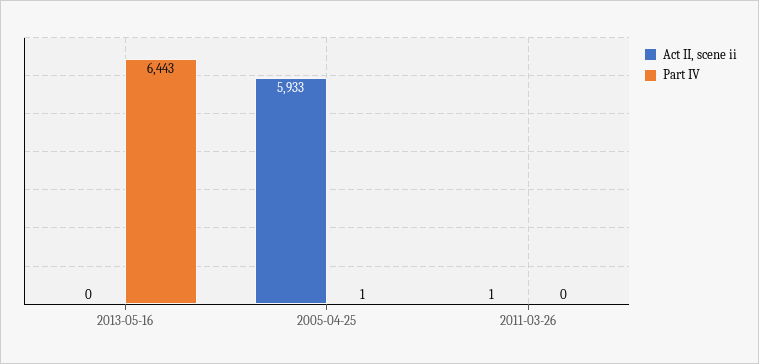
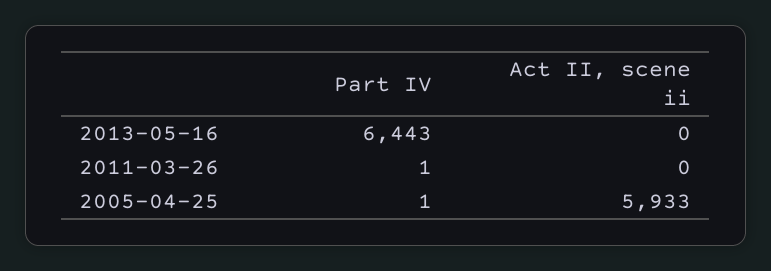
Act II, scene ii, 2011-03-26: 1 -> 0
Part IV, 2011-03-26: 0 -> 1

